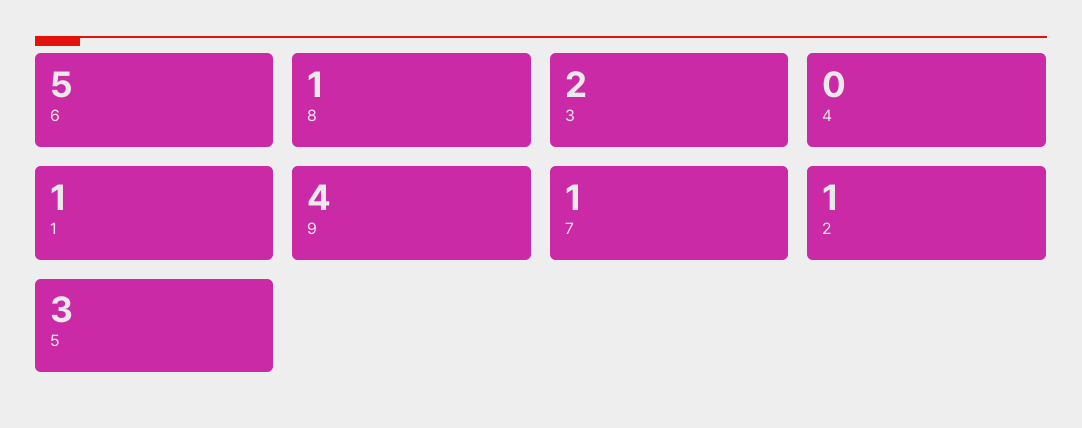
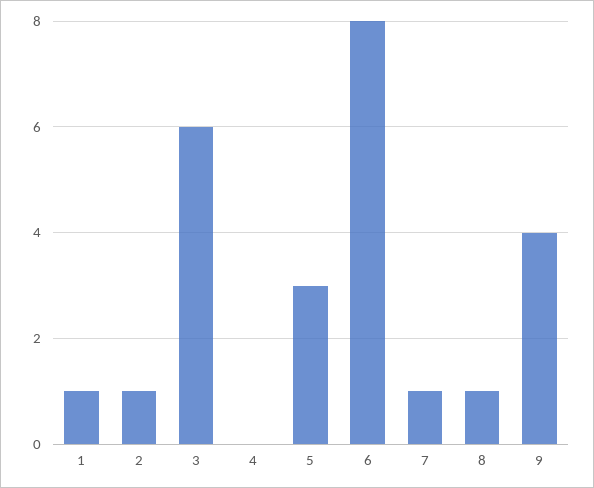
6: 5 -> 8
3: 2 -> 6

